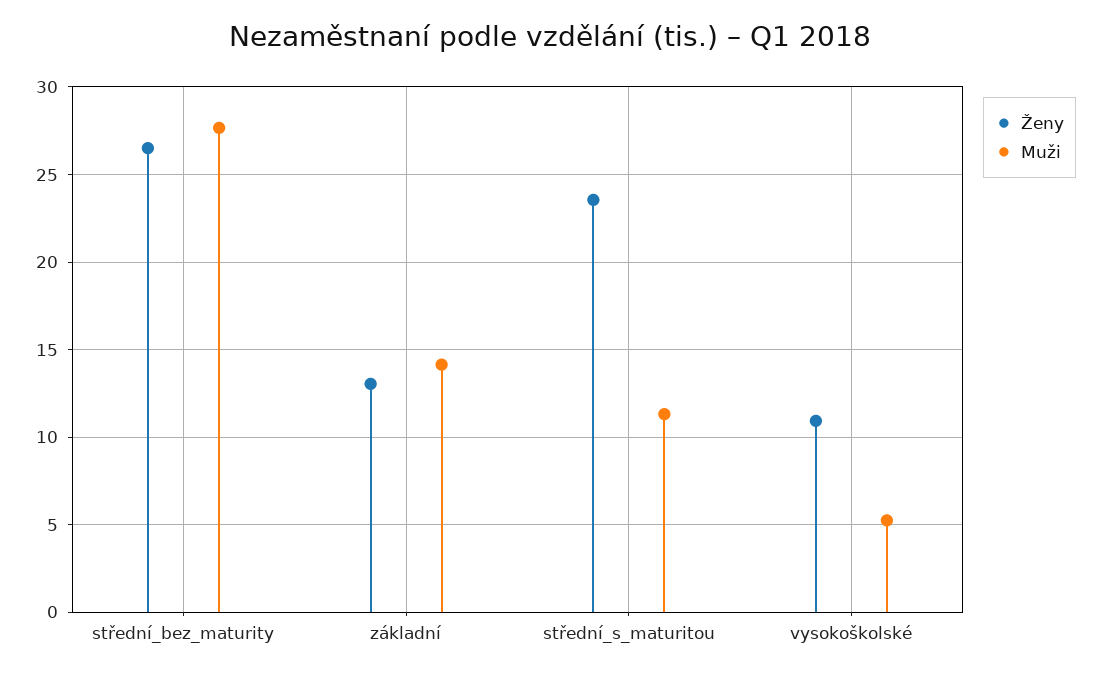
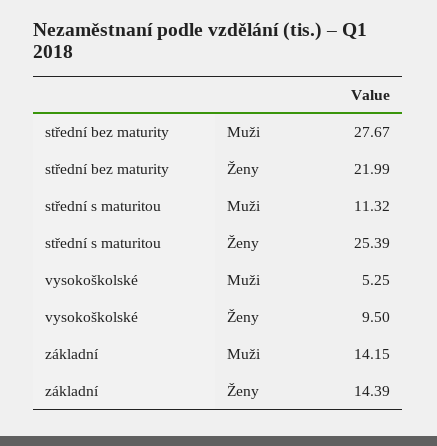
Ženy, střední_bez_maturity: 26.5 -> 21.99
Ženy, základní: 13 -> 14.39
Ženy, střední_s_maturitou: 23.5 -> 25.39
Ženy, vysokoškolské: 11 -> 9.5

